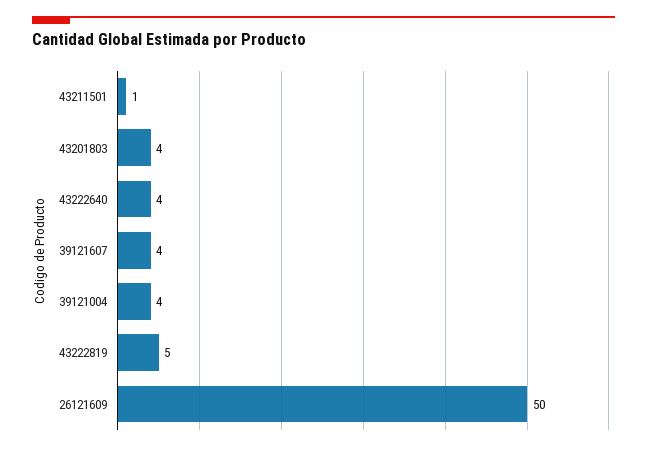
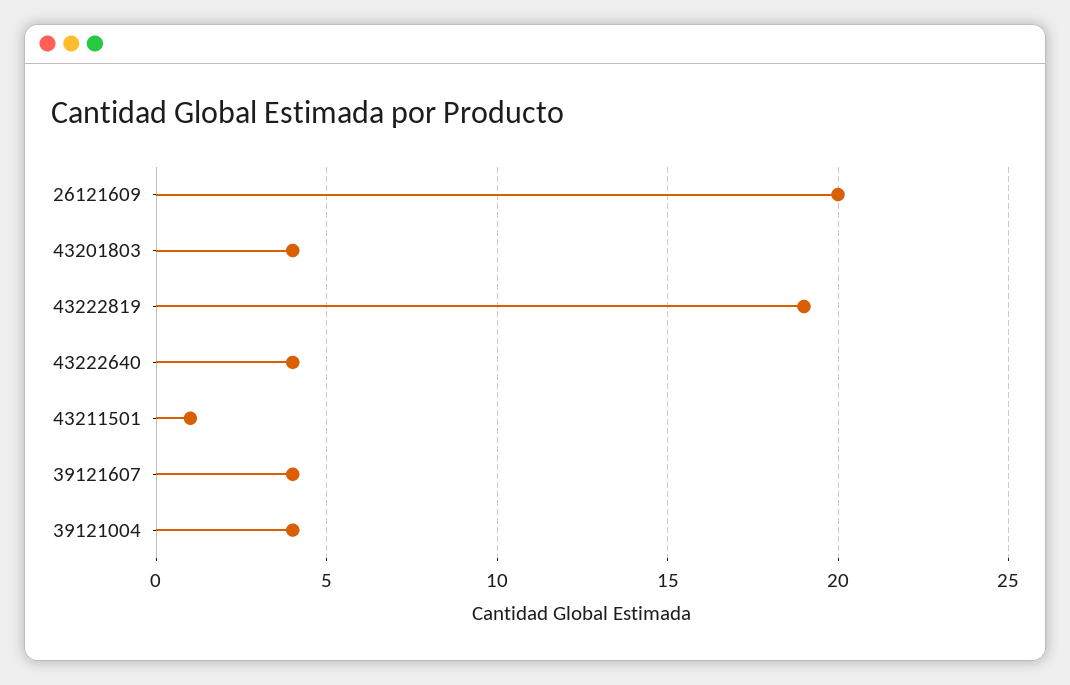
43222819: 5 -> 19
26121609: 50 -> 20

